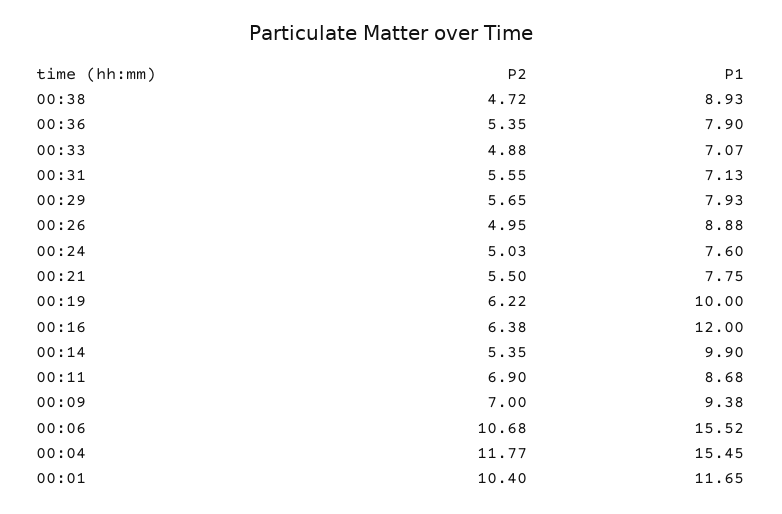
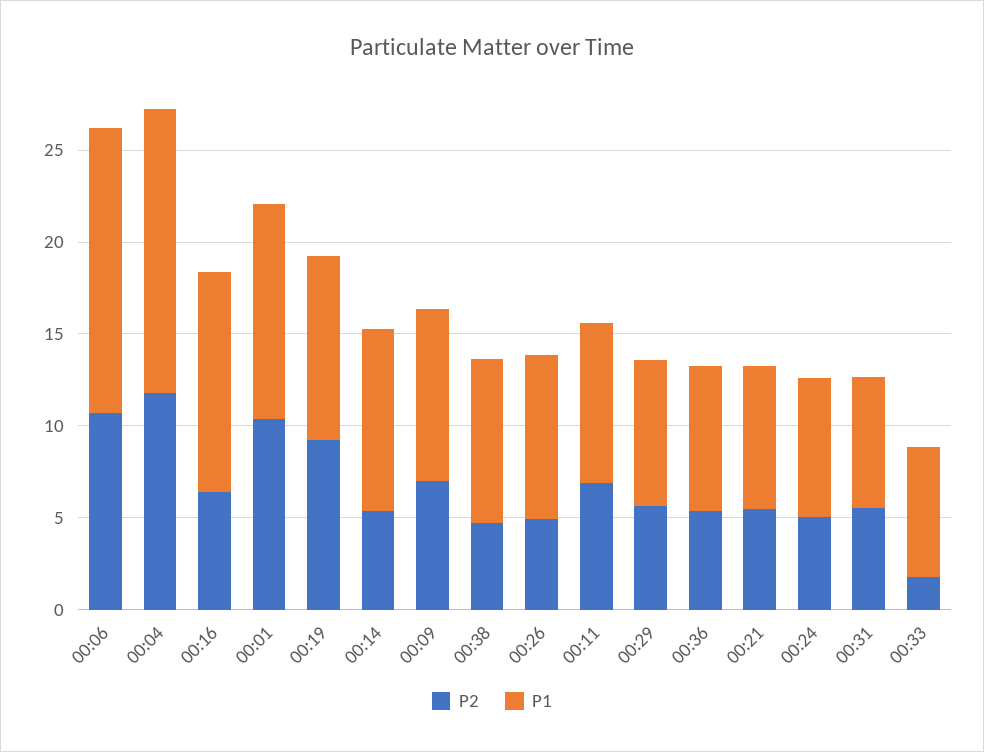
P2, 00:33: 4.88 -> 2
P2, 00:19: 6.22 -> 9

